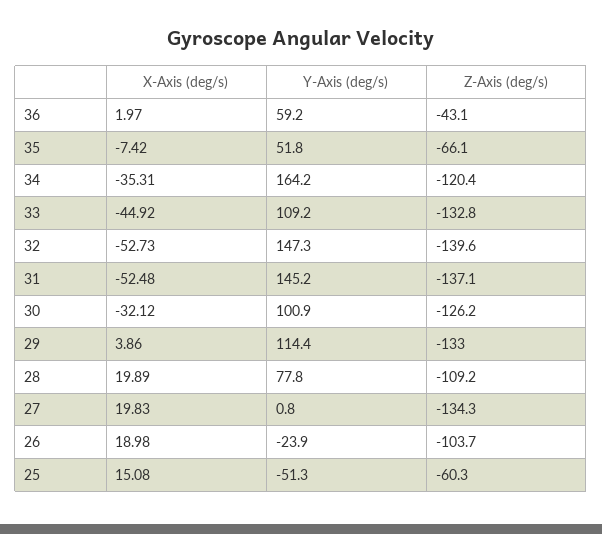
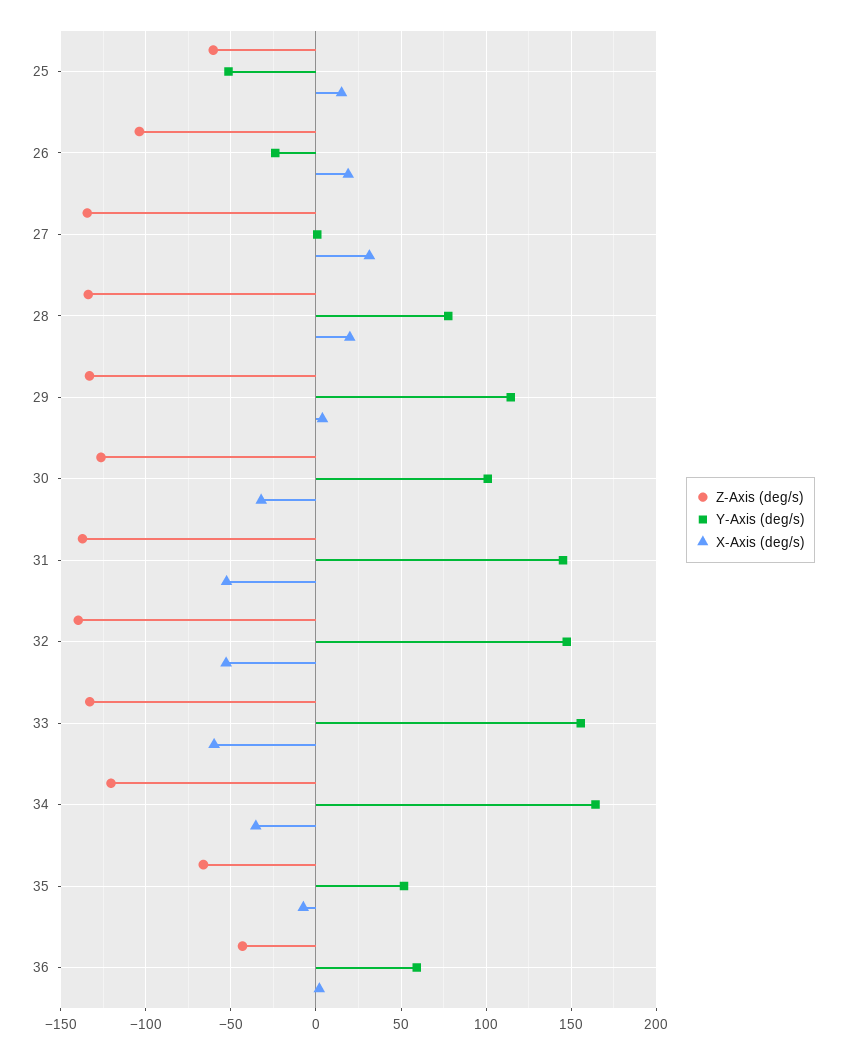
X-Axis (deg/s), 33: -44.92 -> -60
Y-Axis (deg/s), 33: 109.2 -> 155
Z-Axis (deg/s), 28: -109.2 -> -135
X-Axis (deg/s), 27: 19.83 -> 30

